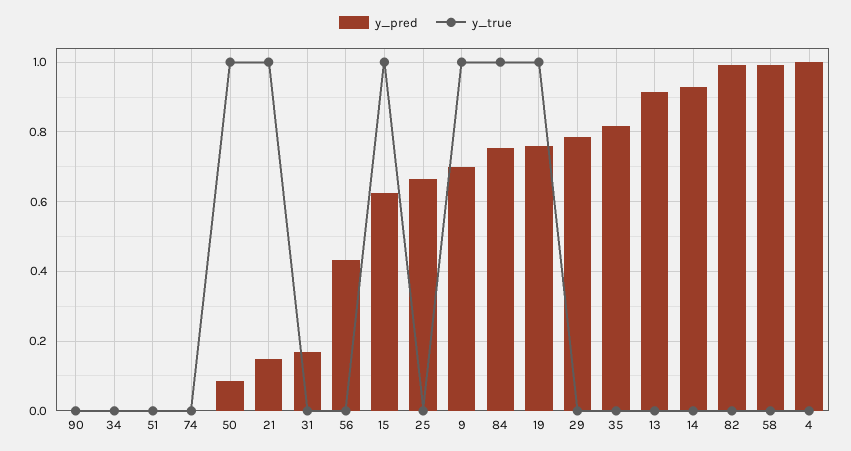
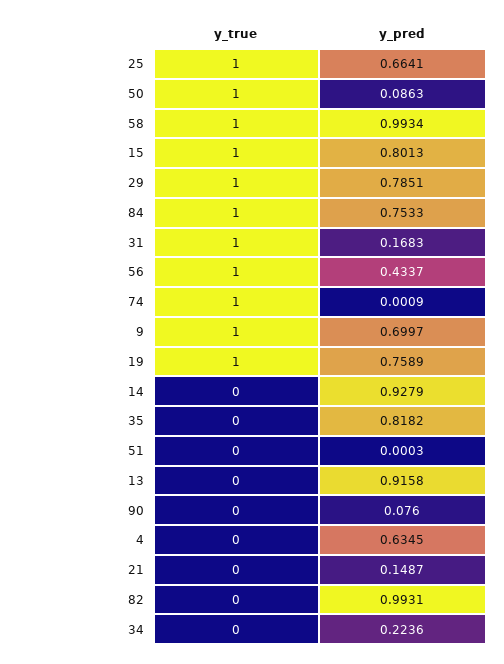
y_pred, 90: 0 -> 0.076
y_pred, 34: 0 -> 0.2236
y_true, 74: 0 -> 1
y_true, 21: 1 -> 0
y_true, 31: 0 -> 1
y_true, 56: 0 -> 1
y_pred, 15: 0.62 -> 0.8013
y_true, 25: 0 -> 1
y_true, 29: 0 -> 1
y_true, 58: 0 -> 1
y_pred, 4: 1 -> 0.6345

